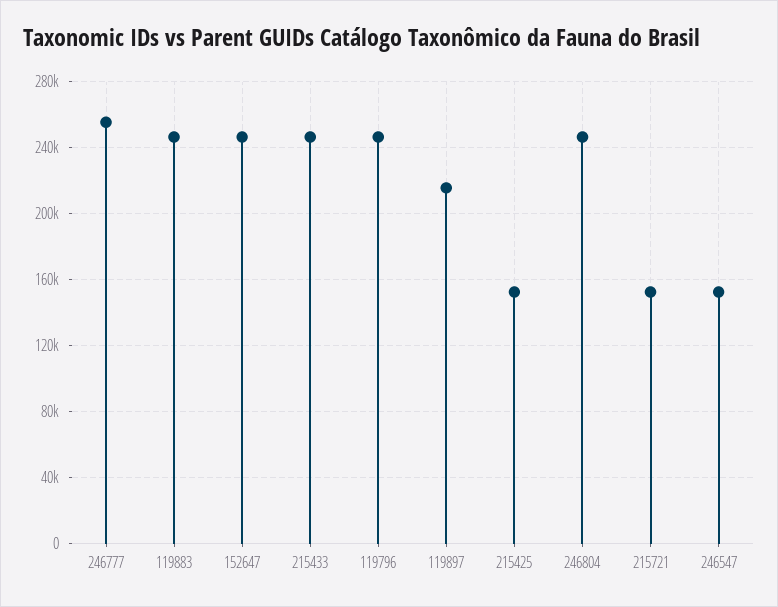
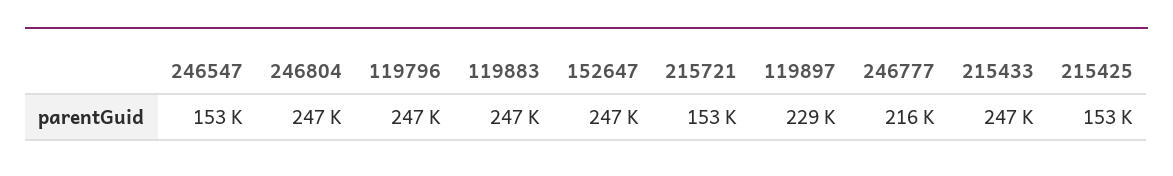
246777: 255000 -> 216000
119897: 215000 -> 229000

